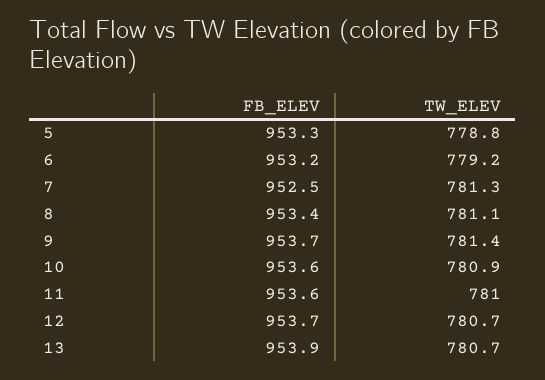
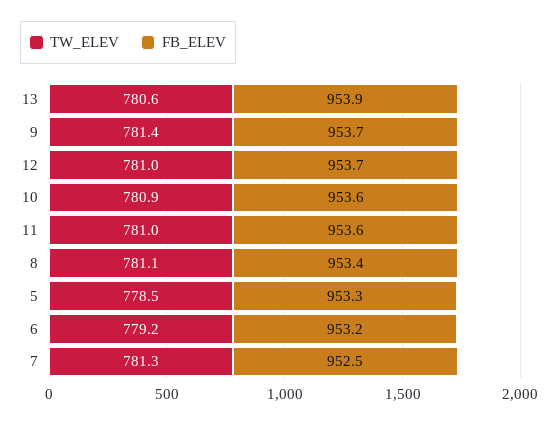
TW_ELEV, 5: 778.8 -> 778.5
TW_ELEV, 12: 780.7 -> 781
TW_ELEV, 13: 780.7 -> 780.6

